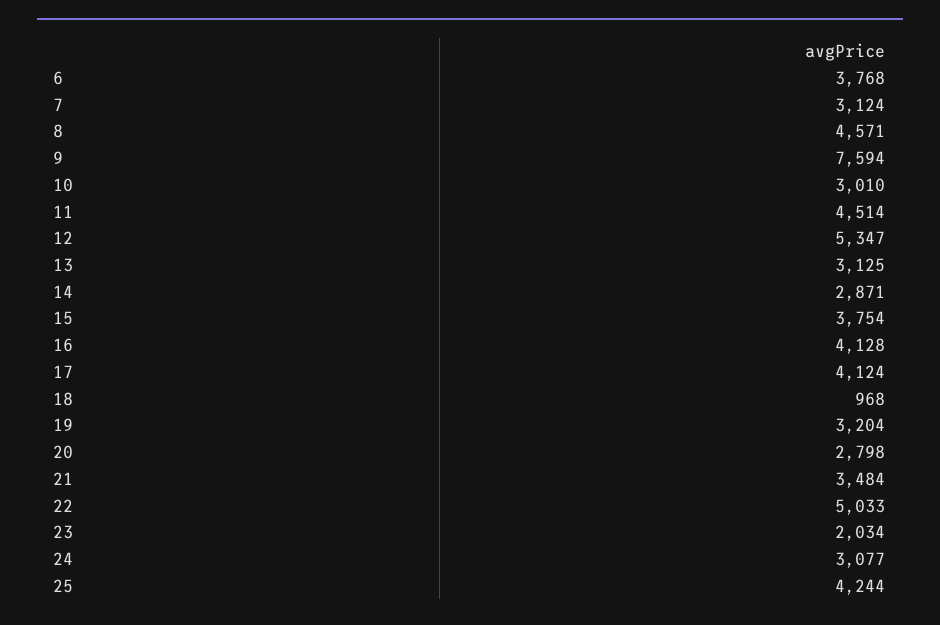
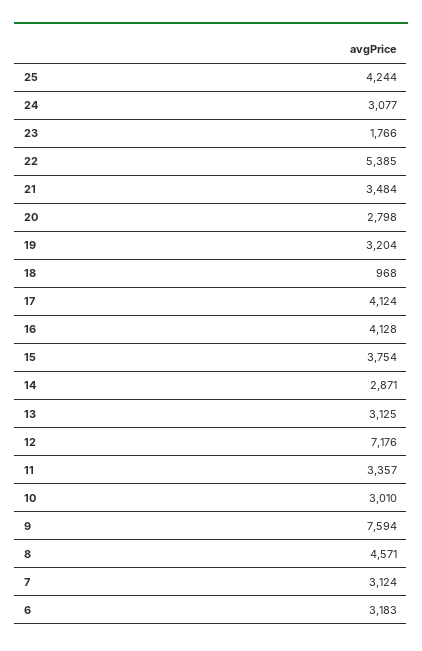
6: 3768 -> 3183
11: 4514 -> 3357
12: 5347 -> 7176
22: 5033 -> 5385
23: 2034 -> 1766

